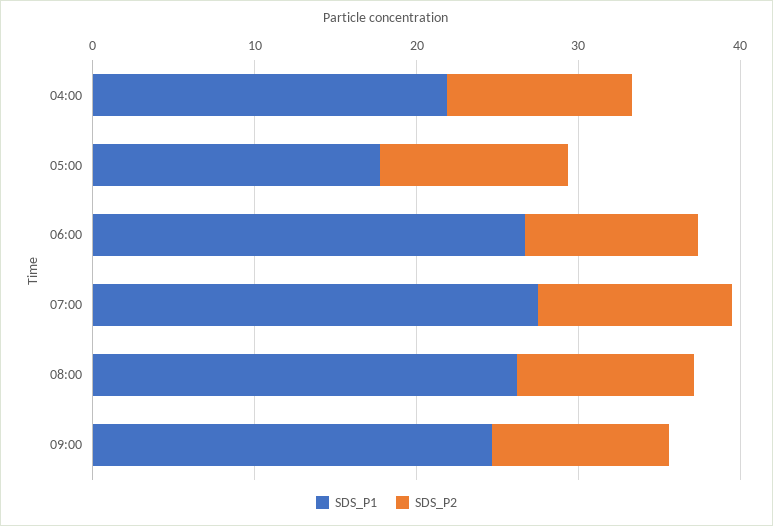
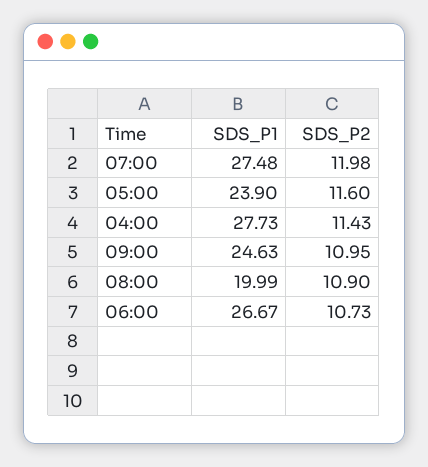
SDS_P1, 04:00: 22 -> 27.73
SDS_P1, 05:00: 18 -> 23.9
SDS_P1, 08:00: 26 -> 19.99

